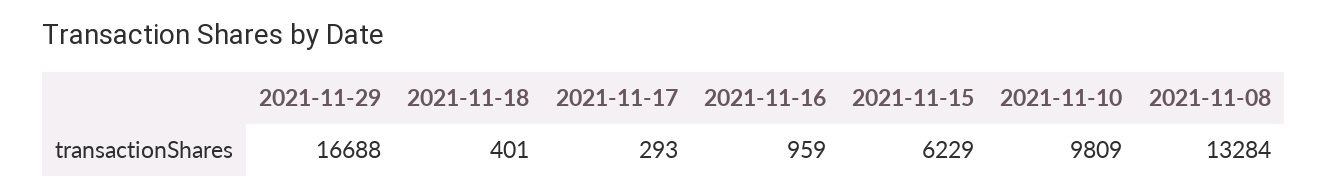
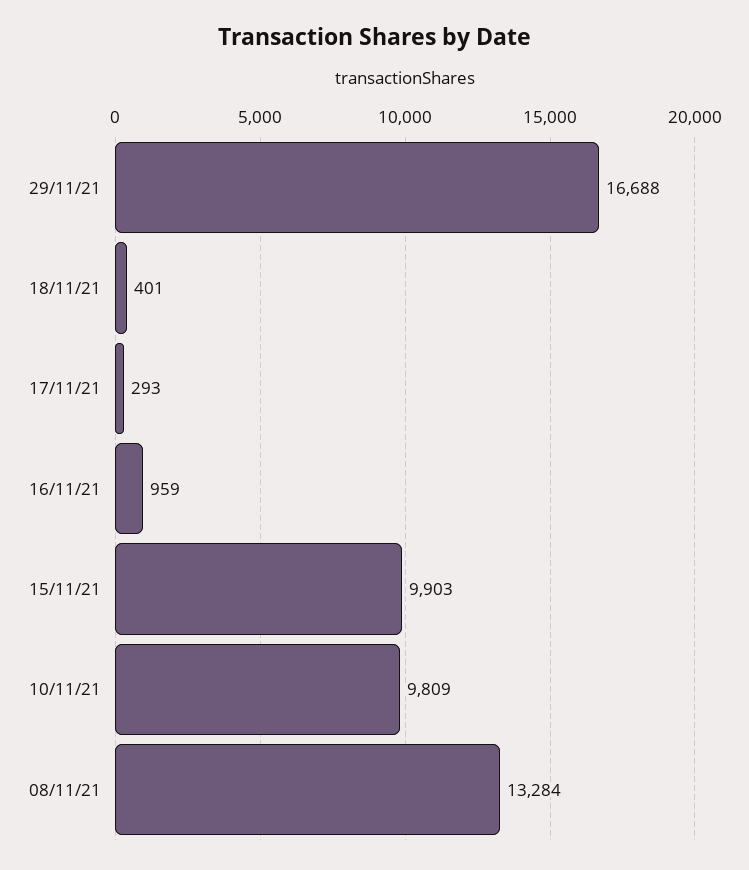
2021-11-15: 6229 -> 9903

